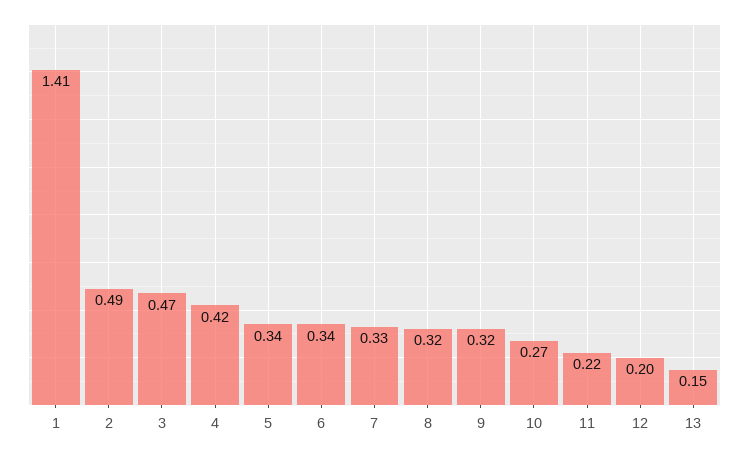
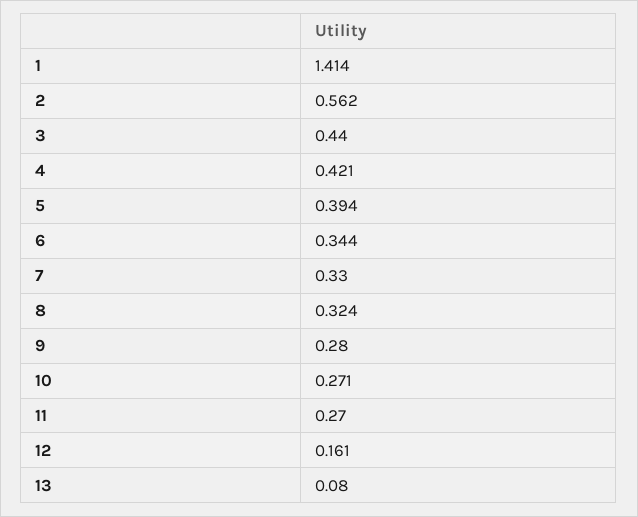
2: 0.49 -> 0.562
3: 0.47 -> 0.44
5: 0.34 -> 0.394
9: 0.32 -> 0.28
11: 0.22 -> 0.27
12: 0.2 -> 0.161
13: 0.15 -> 0.08

